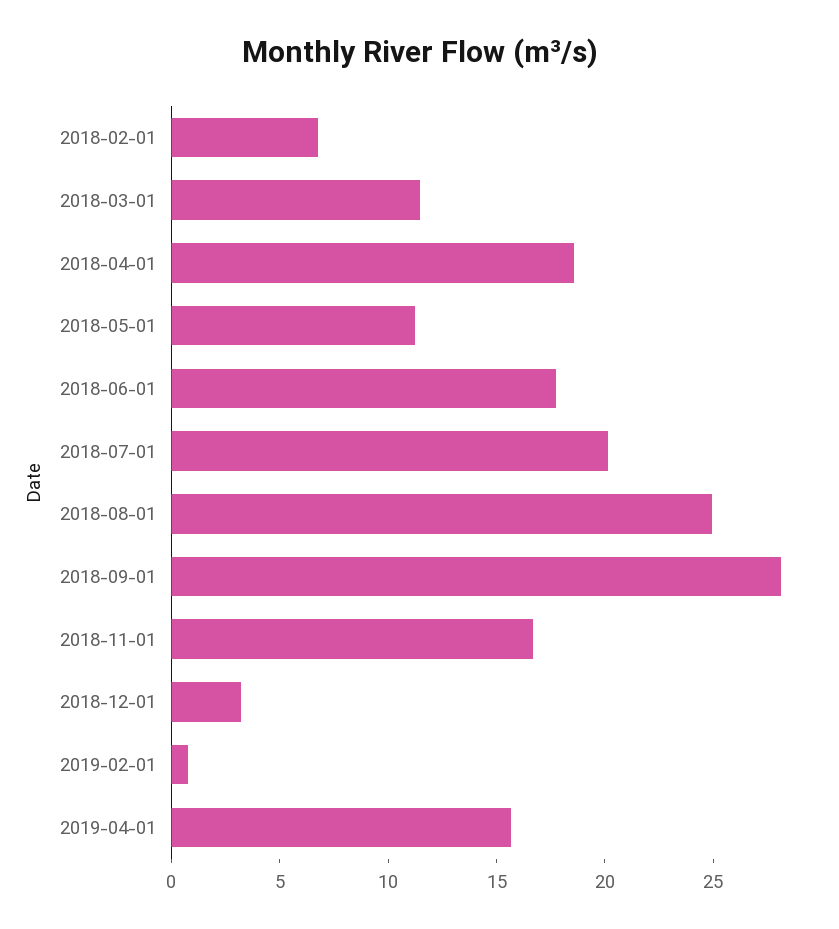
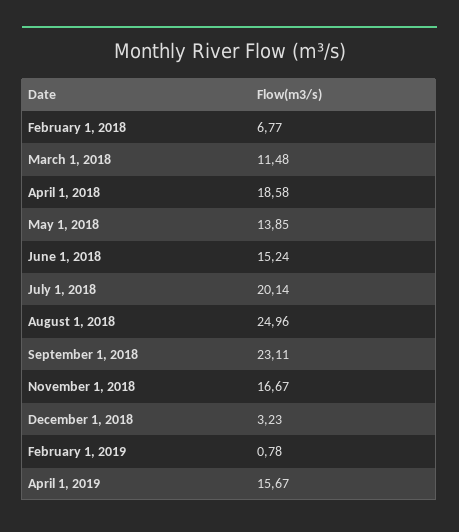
2018-05-01: 11 -> 13.85
2018-06-01: 18 -> 15.24
2018-09-01: 28 -> 23.11

